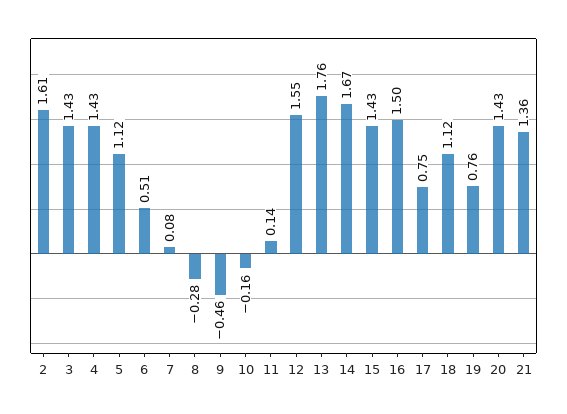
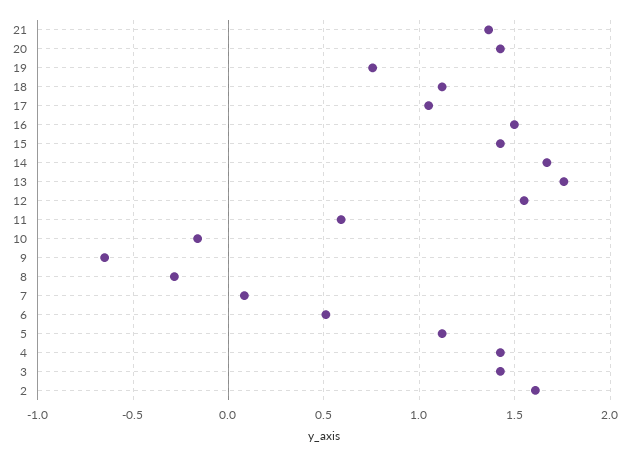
9: -0.46 -> -0.65
11: 0.14 -> 0.6
17: 0.75 -> 1.05

